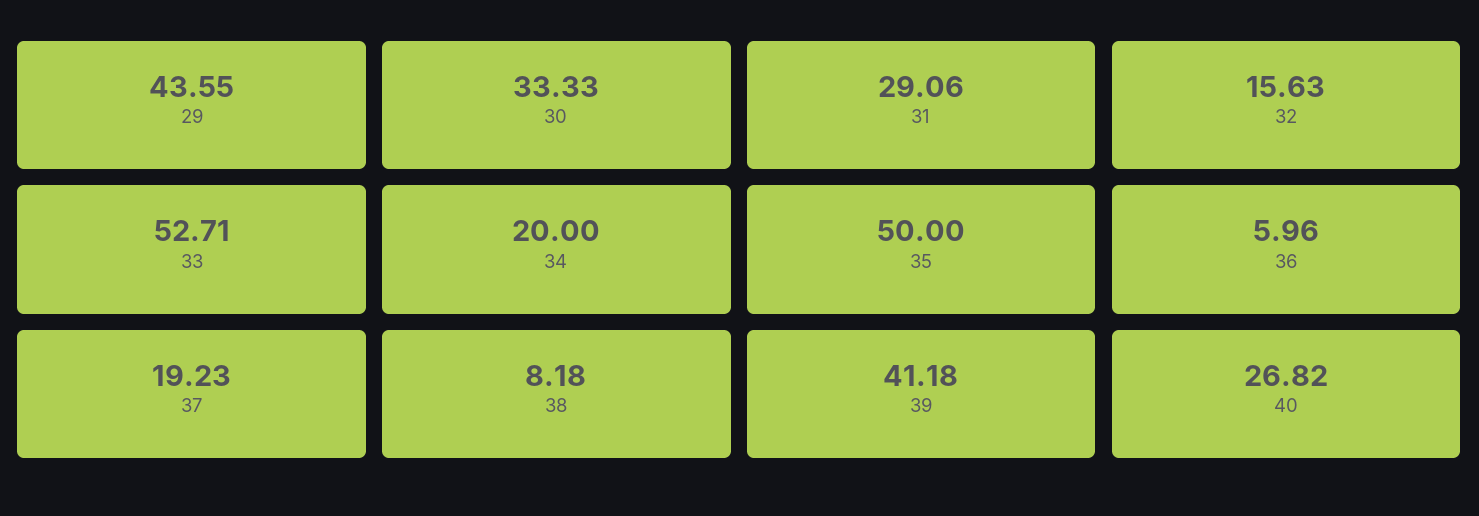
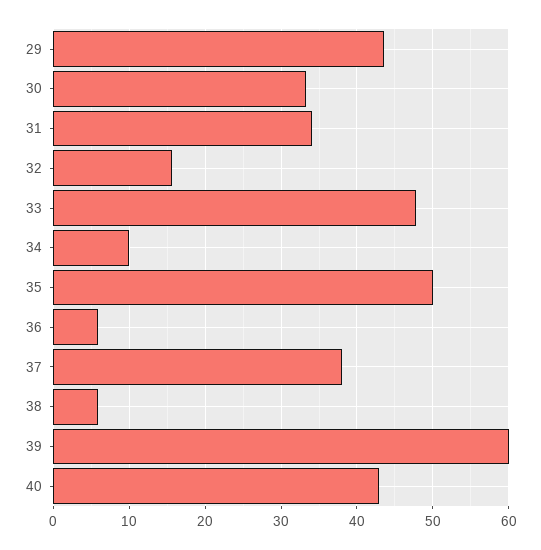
31: 29.06 -> 34
33: 52.71 -> 48
34: 20 -> 10
37: 19.23 -> 38
38: 8.18 -> 6
39: 41.18 -> 60
40: 26.82 -> 43

